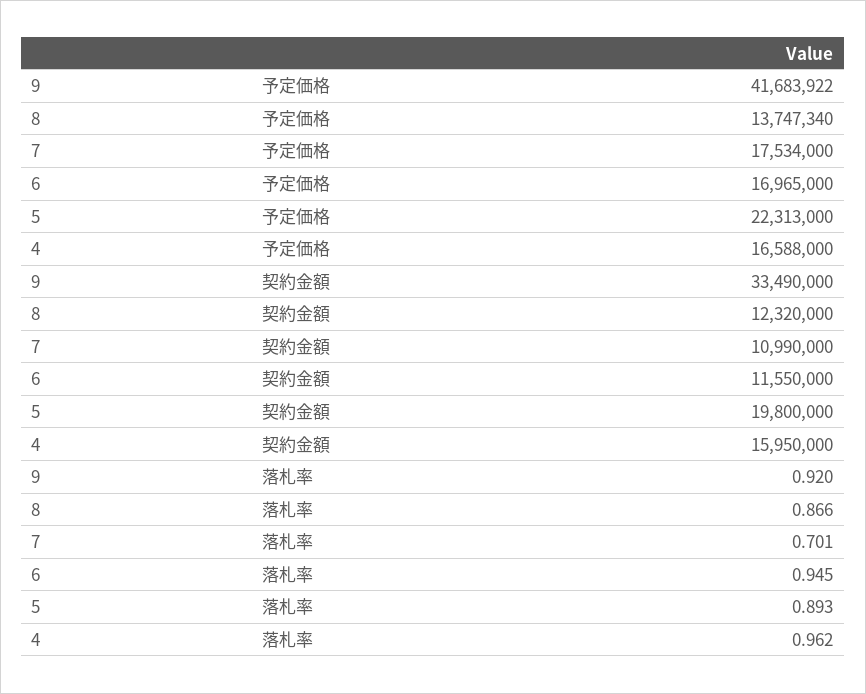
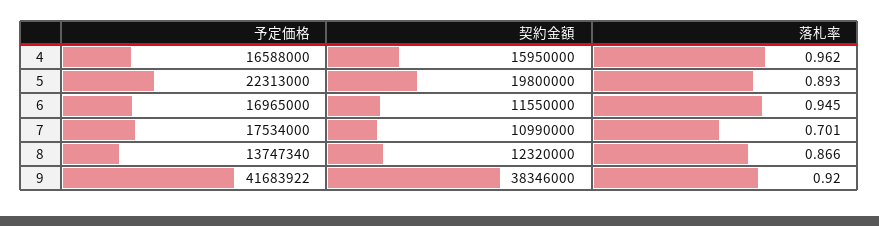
9, 契約金額: 33490000 -> 38346000

